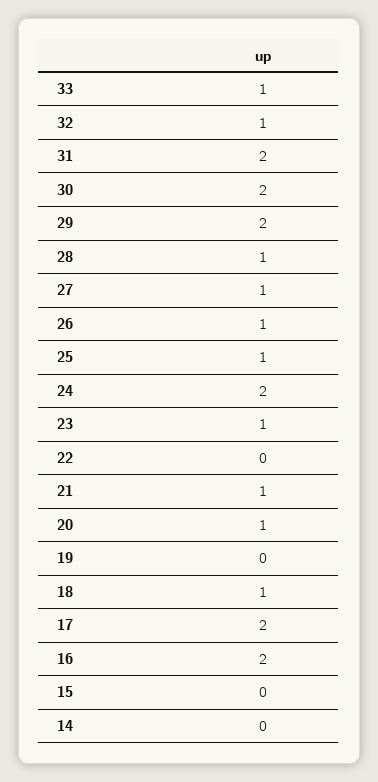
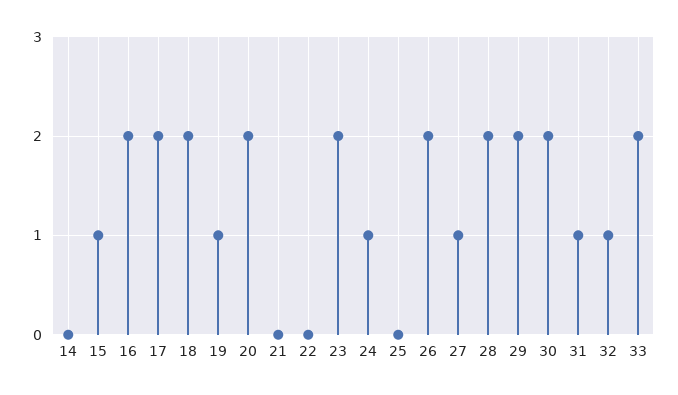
33: 1 -> 2
31: 2 -> 1
28: 1 -> 2
26: 1 -> 2
25: 1 -> 0
24: 2 -> 1
23: 1 -> 2
21: 1 -> 0
20: 1 -> 2
19: 0 -> 1
18: 1 -> 2
15: 0 -> 1

